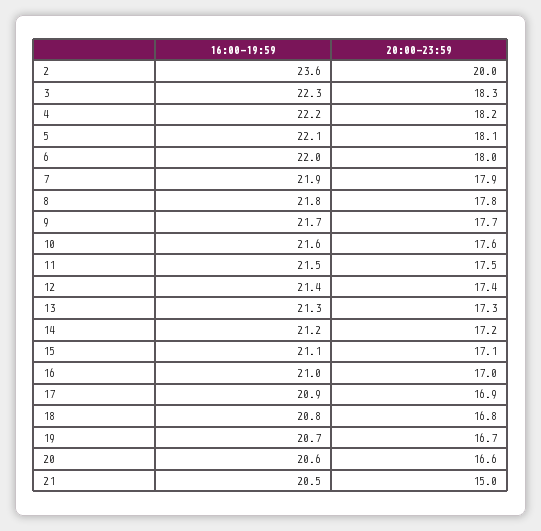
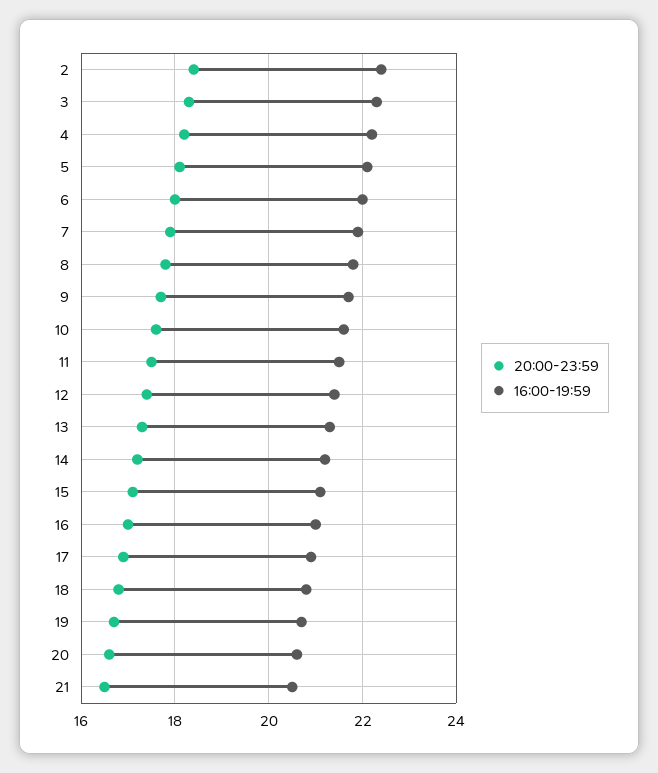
16:00-19:59, 2: 23.6 -> 22.5
20:00-23:59, 2: 20 -> 18.5
20:00-23:59, 21: 15 -> 16.5

